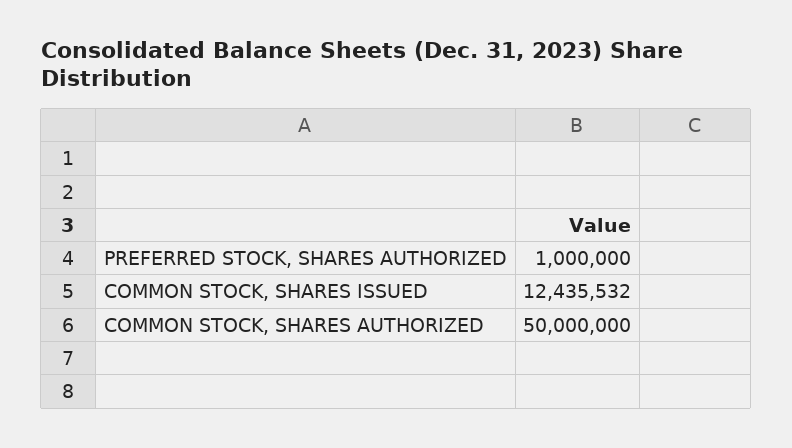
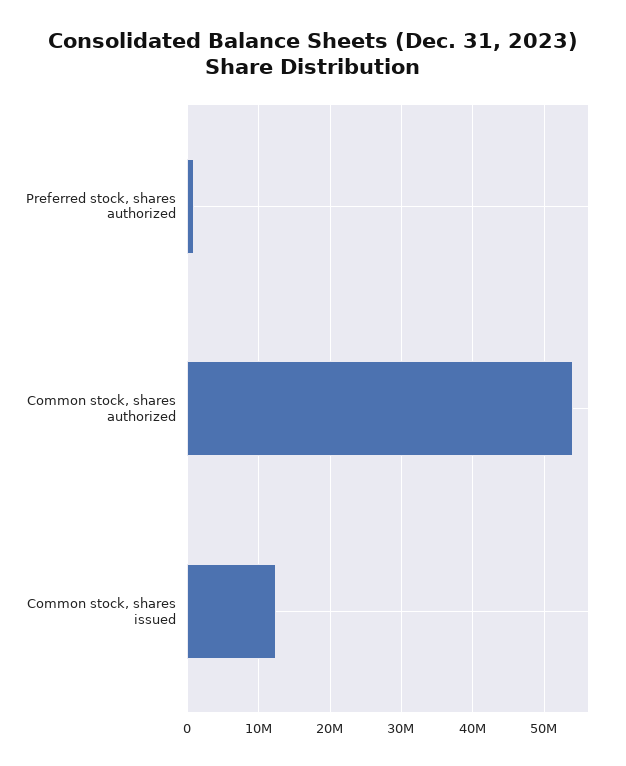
COMMON STOCK, SHARES AUTHORIZED: 50000000 -> 54000000

